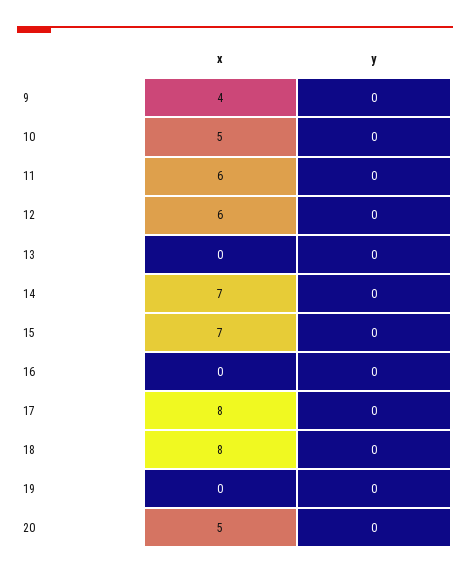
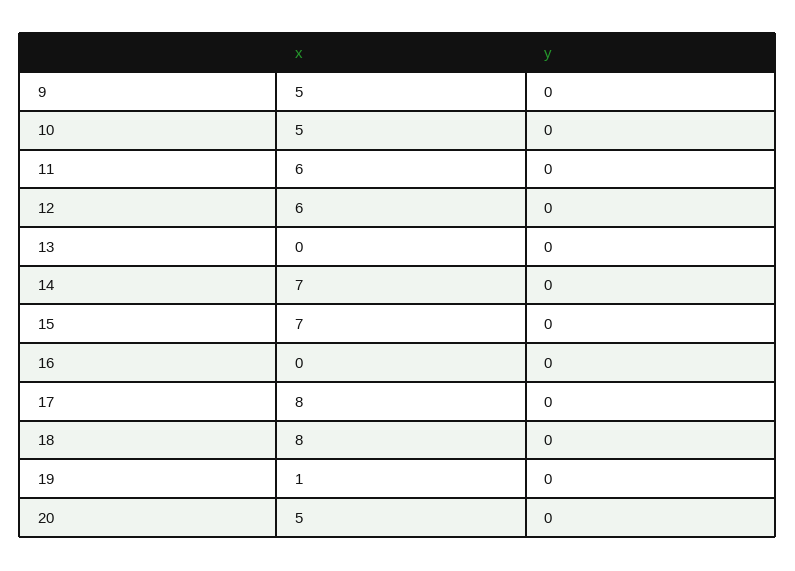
x, 9: 4 -> 5
x, 19: 0 -> 1

